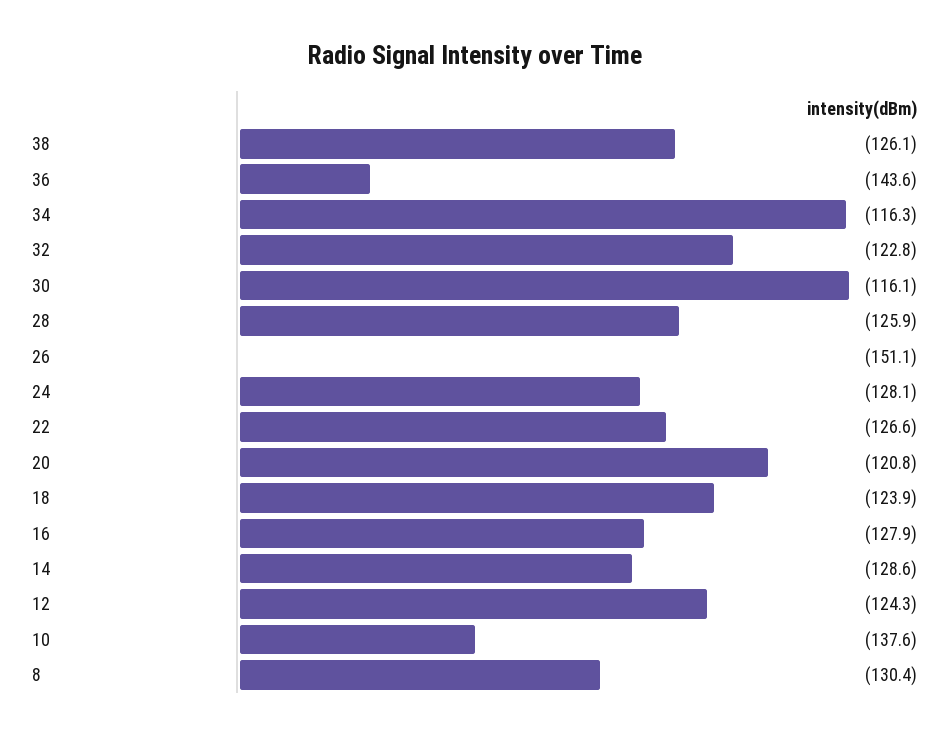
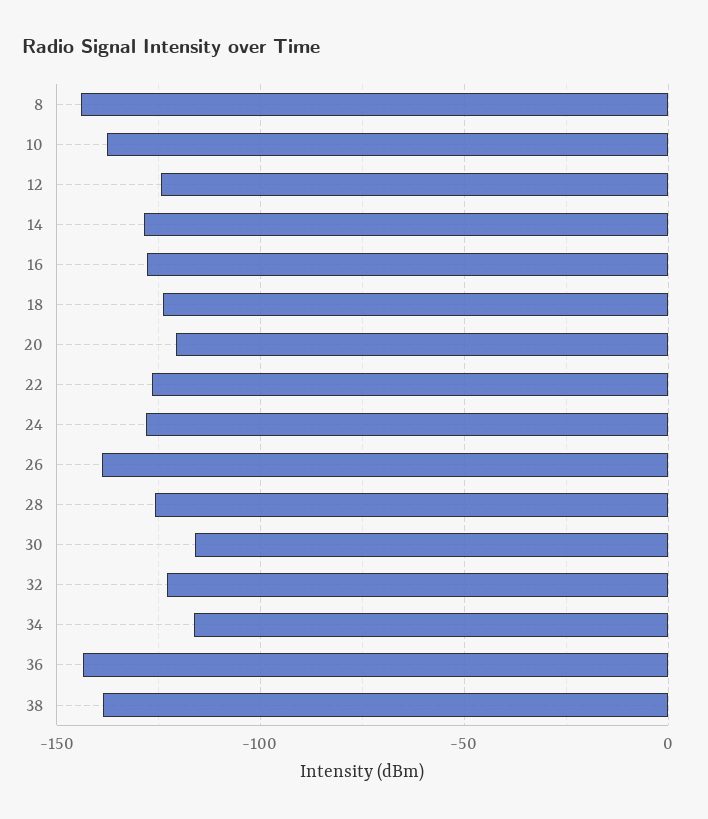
38: -126.1 -> -140
26: -151.1 -> -140
8: -130.4 -> -145

